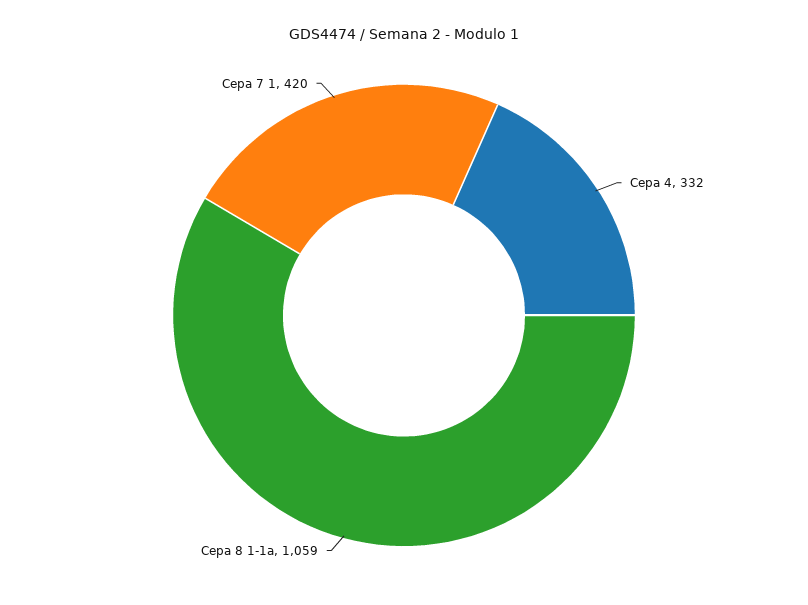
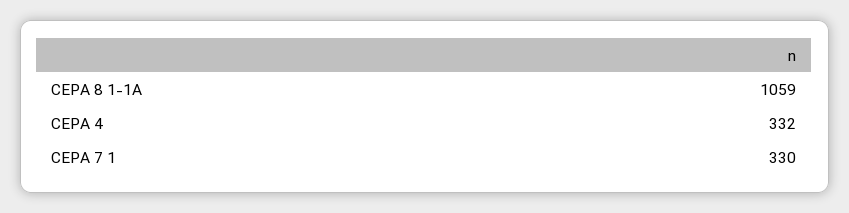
Cepa 7 1: 420 -> 330

